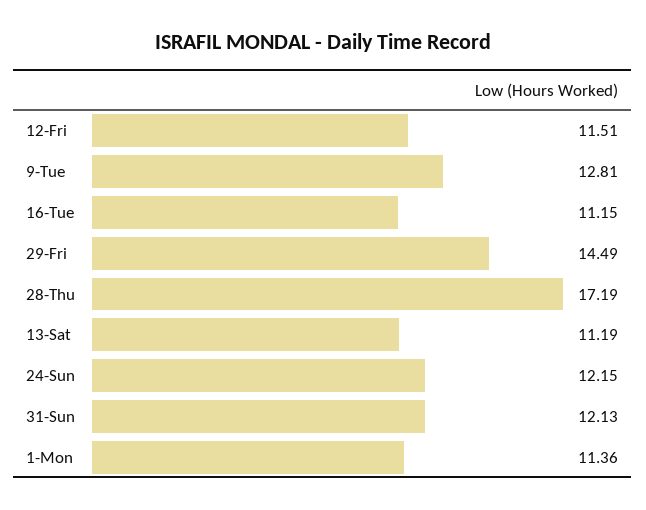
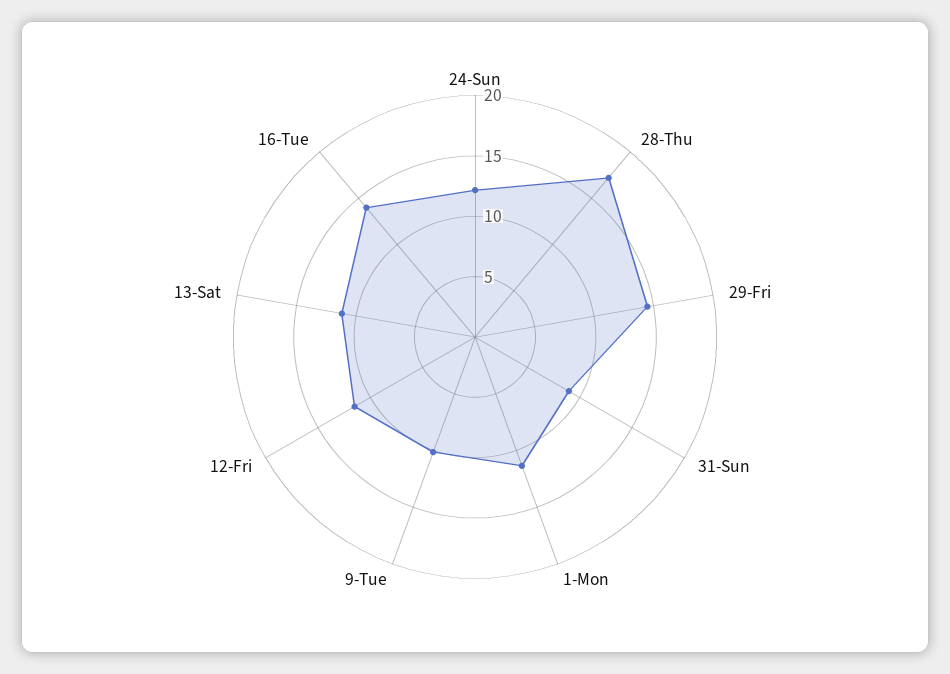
9-Tue: 12.81 -> 10
16-Tue: 11.15 -> 14
31-Sun: 12.13 -> 9

